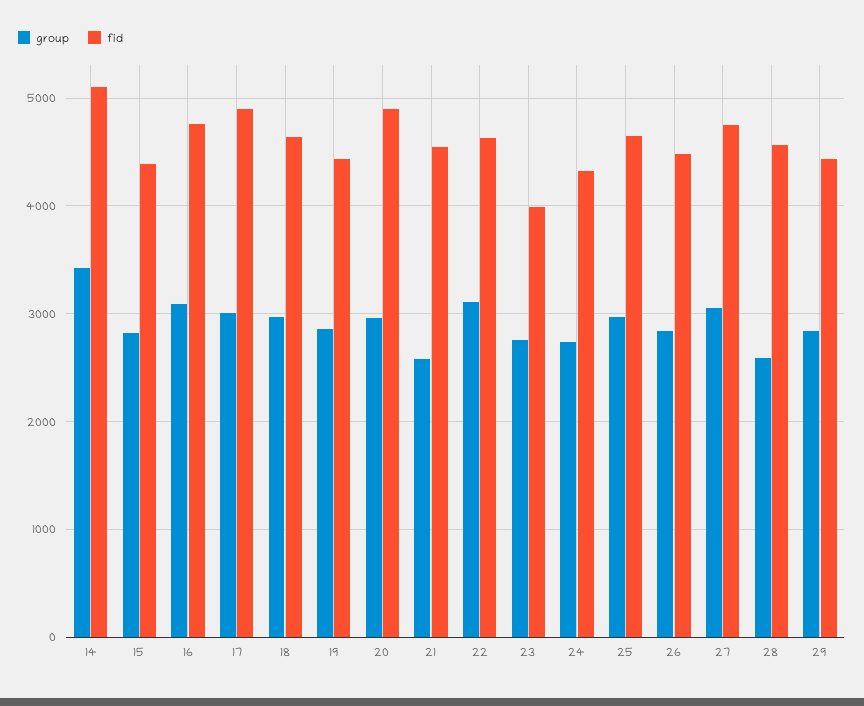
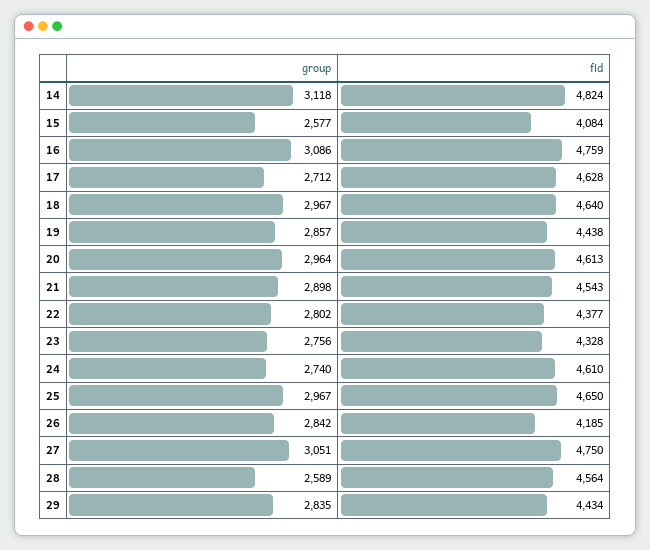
group, 14: 3400 -> 3118
fid, 14: 5100 -> 4824
group, 15: 2800 -> 2577
fid, 15: 4400 -> 4084
group, 17: 3000 -> 2712
fid, 17: 4900 -> 4628
fid, 20: 4900 -> 4613
group, 21: 2600 -> 2898
group, 22: 3100 -> 2802
fid, 22: 4600 -> 4377
fid, 23: 4000 -> 4328
fid, 24: 4300 -> 4610
fid, 26: 4500 -> 4185

